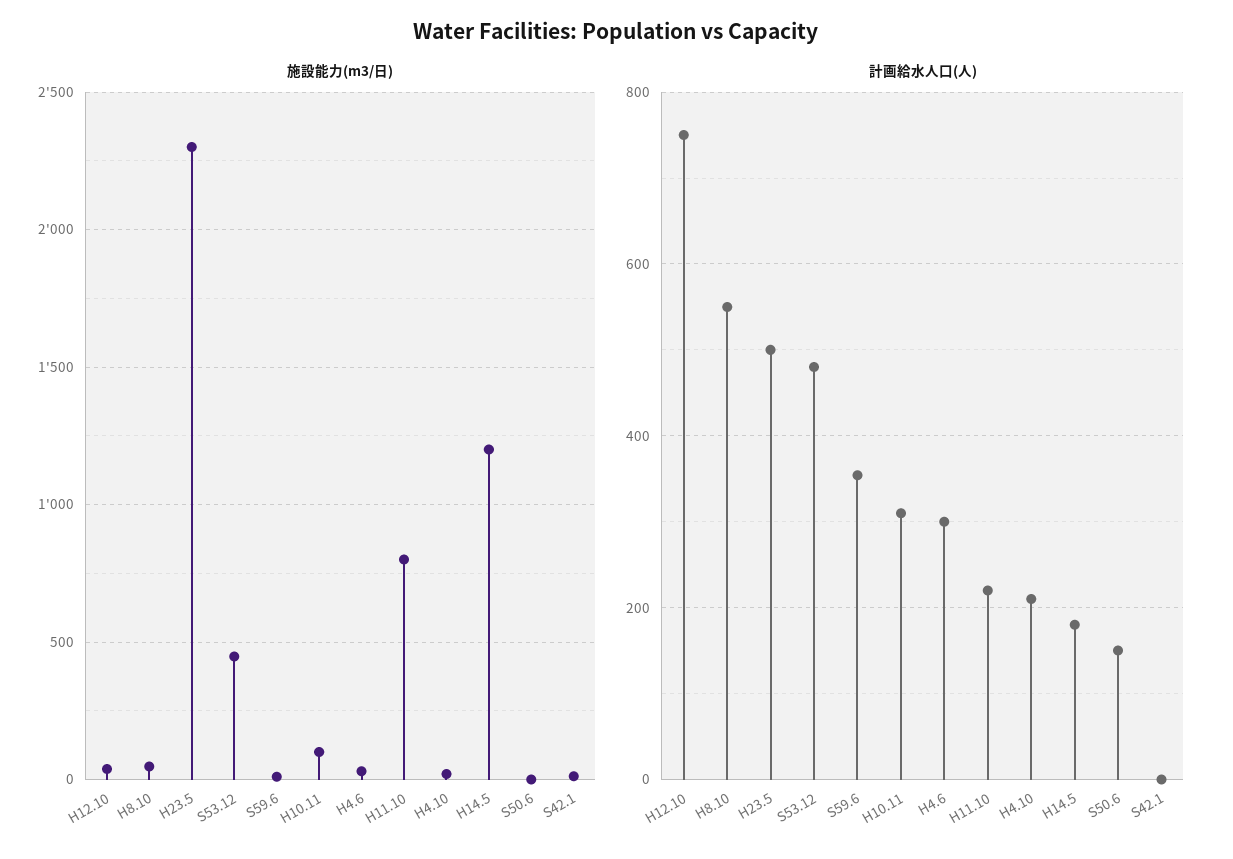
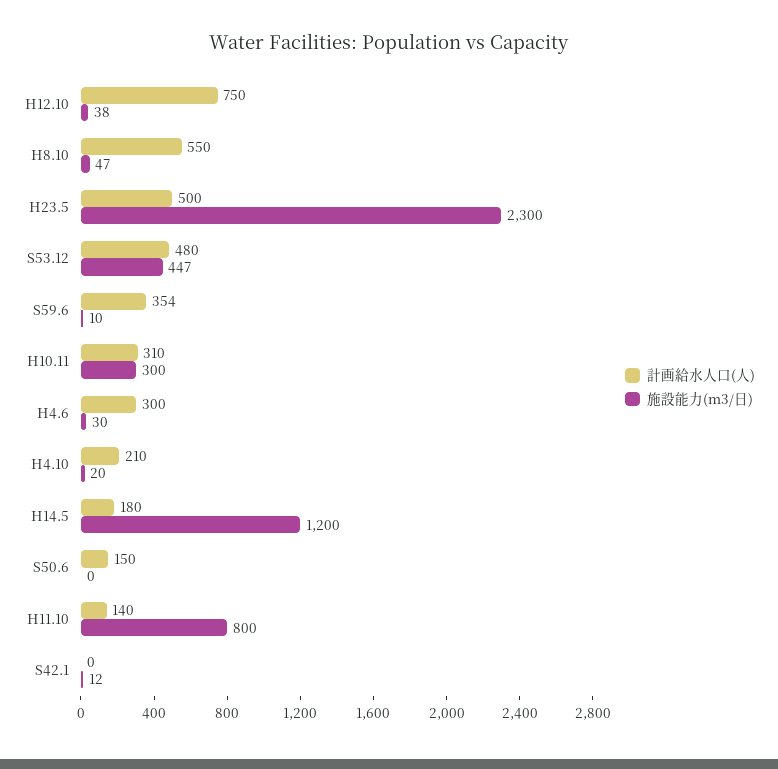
施設能力(m3/日), H10.11: 100 -> 300
計画給水人口(人), H11.10: 220 -> 140

